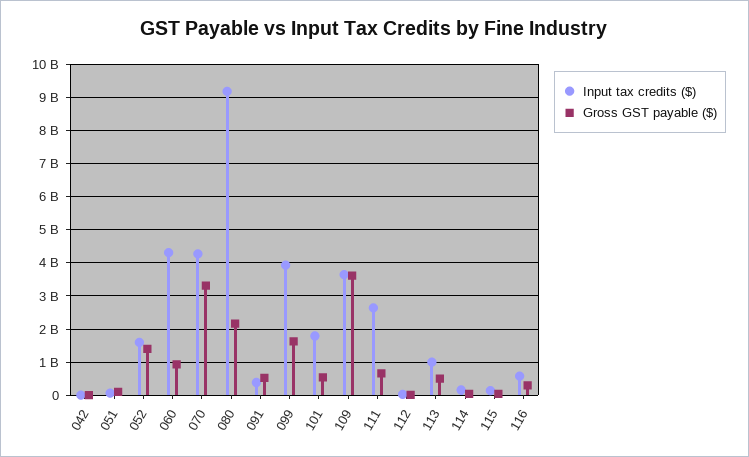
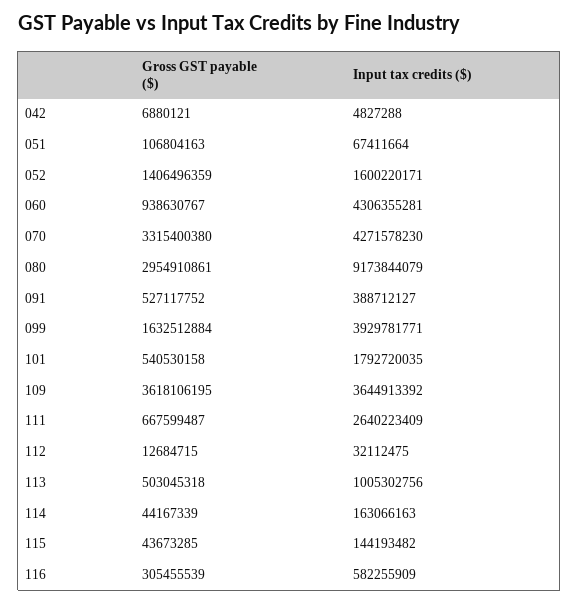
Gross GST payable ($), 080: 2200000000 -> 2954910861

